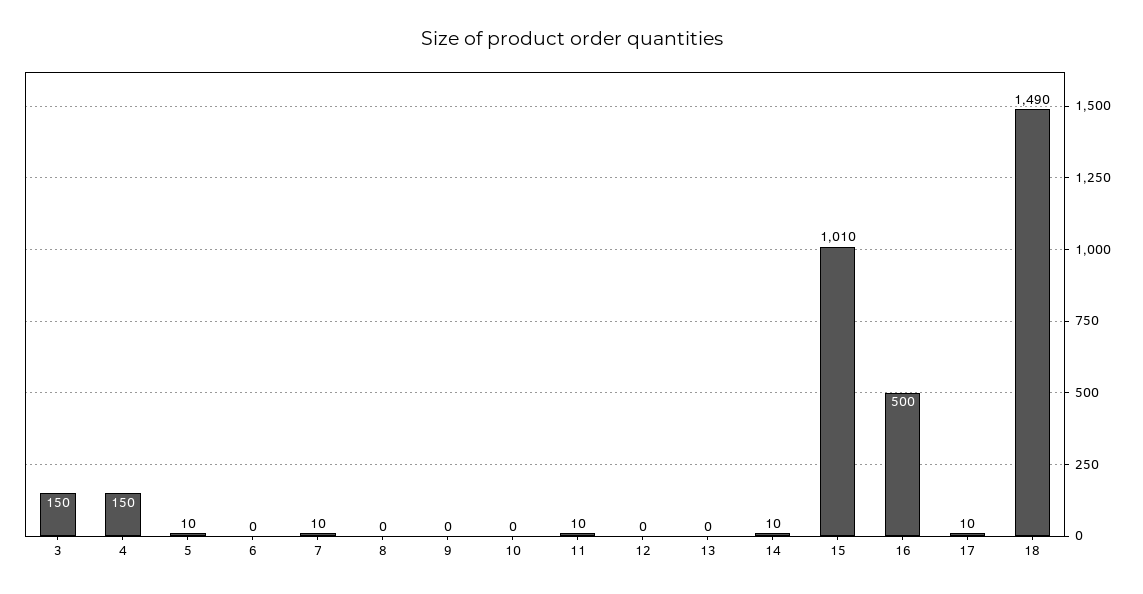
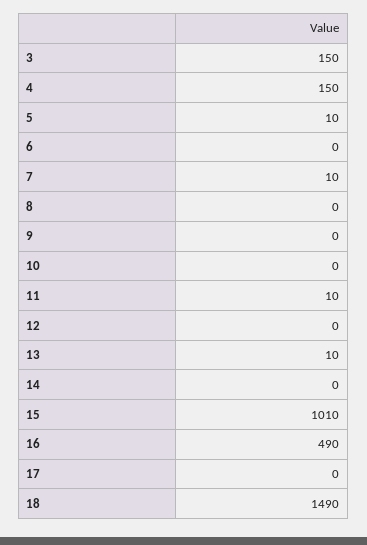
13: 0 -> 10
14: 10 -> 0
16: 500 -> 490
17: 10 -> 0

